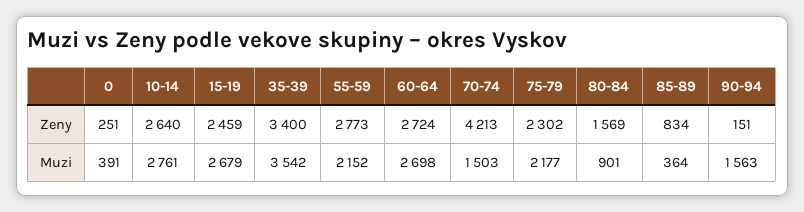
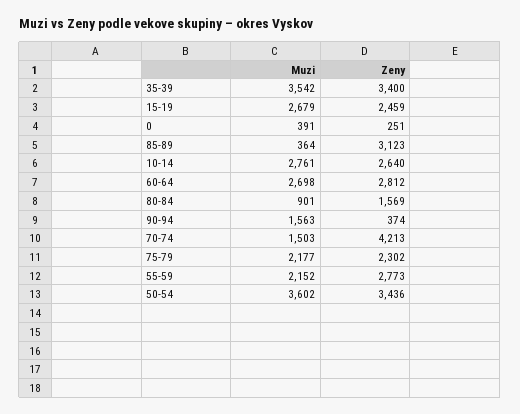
60-64, Zeny: 2724 -> 2812
85-89, Zeny: 834 -> 3123
90-94, Zeny: 151 -> 374
50-54, Muzi: none -> 3602
50-54, Zeny: none -> 3436

